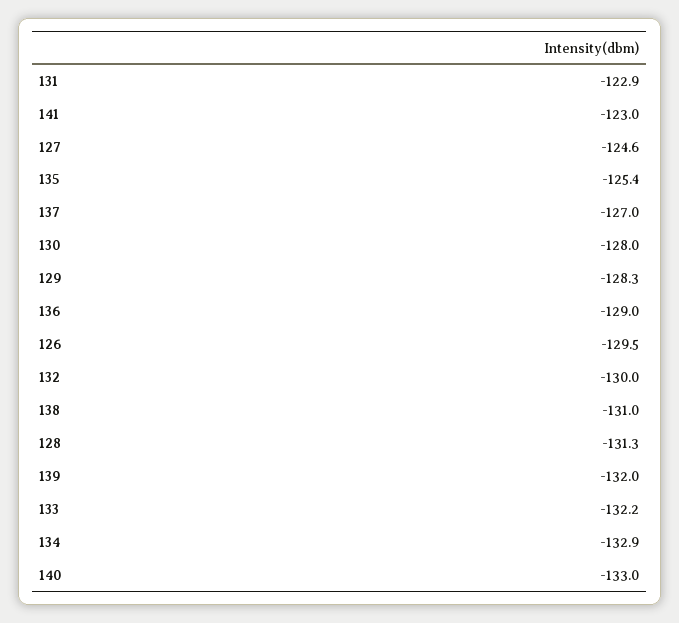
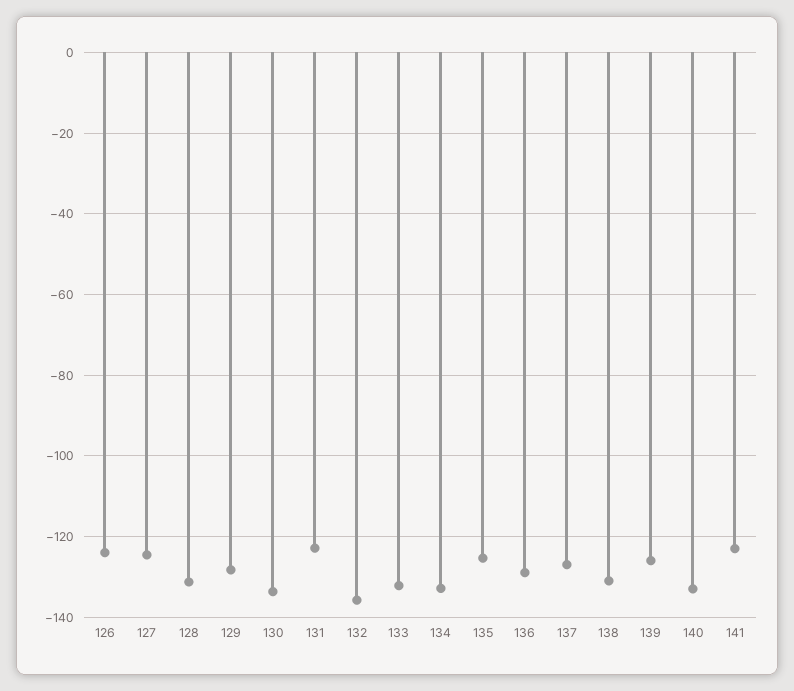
130: -128 -> -134
126: -129.5 -> -124
132: -130 -> -136
139: -132 -> -126

